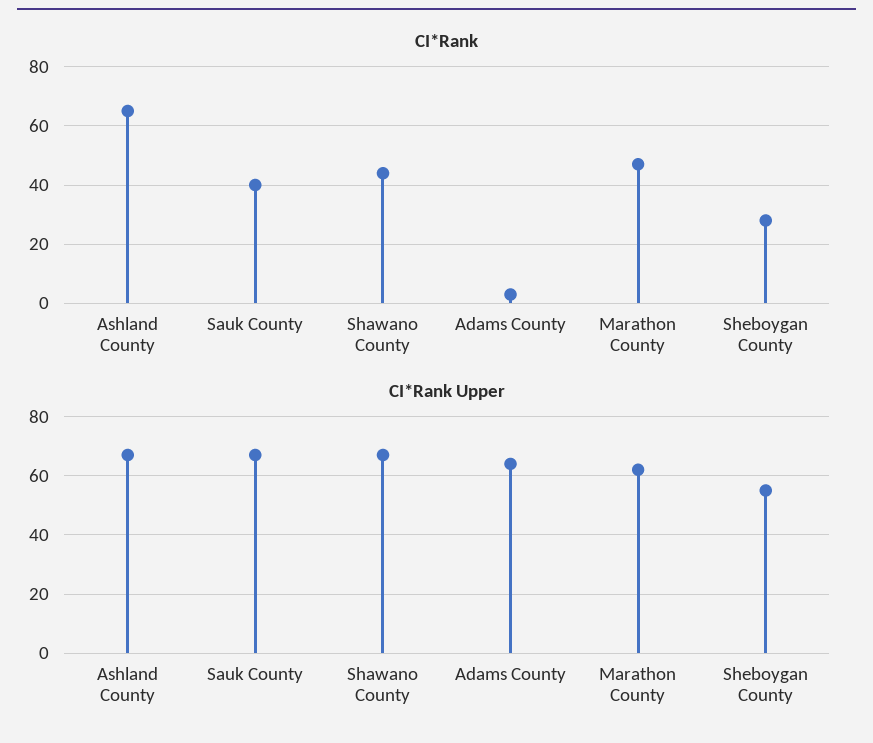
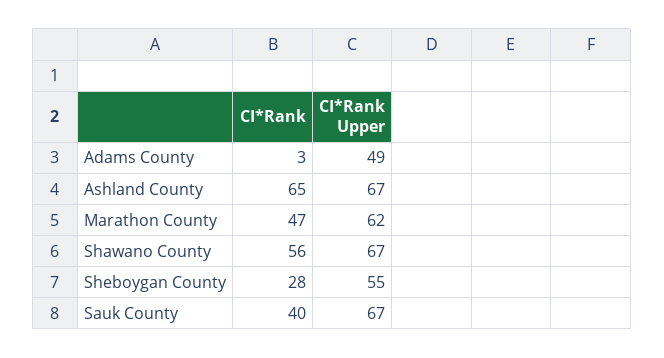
CI*Rank, Shawano County: 45 -> 56
CI*Rank Upper, Adams County: 65 -> 49

